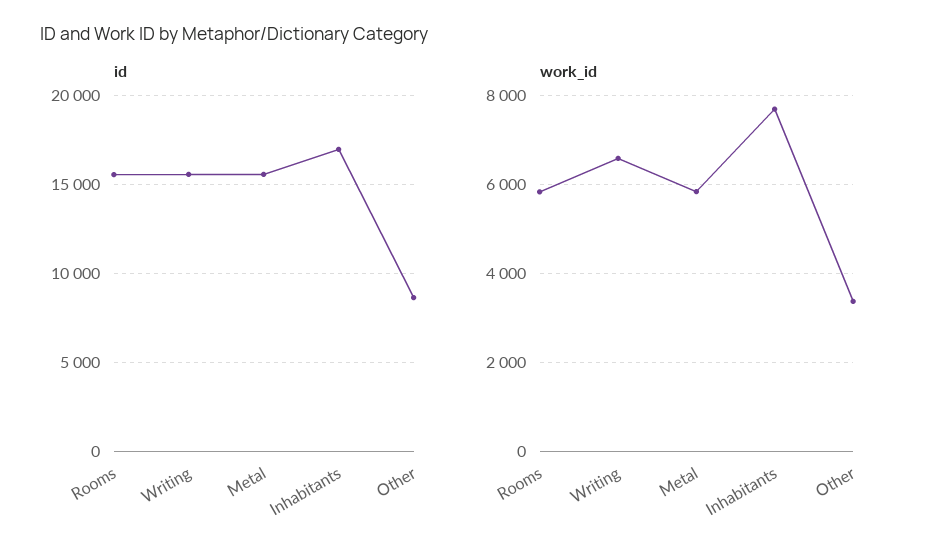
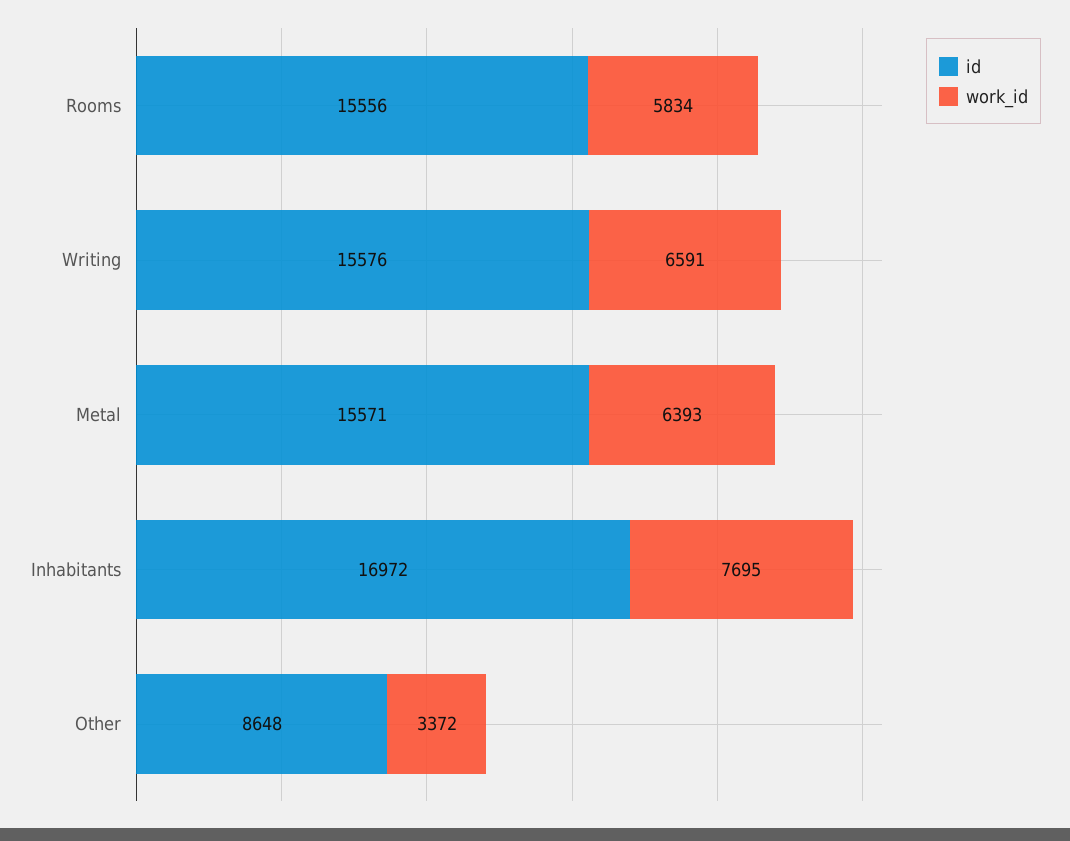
work_id, Metal: 5800 -> 6393

